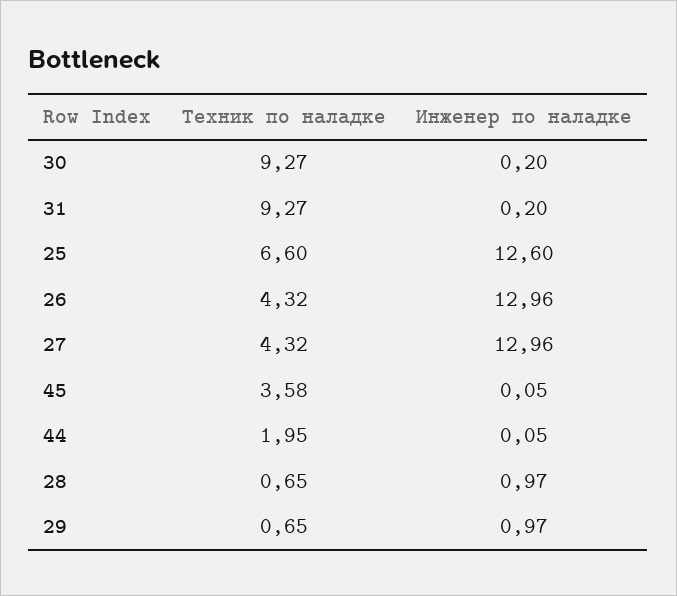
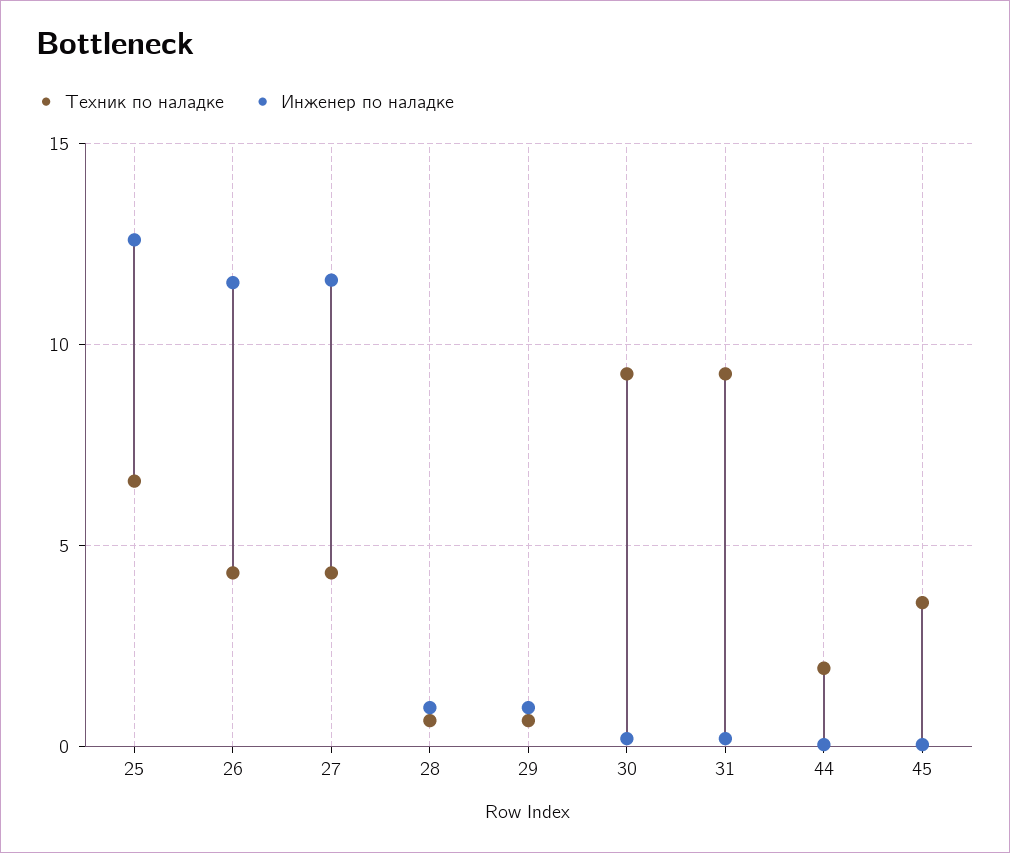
Инженер по наладке, 26: 12.96 -> 11.5
Инженер по наладке, 27: 12.96 -> 11.5

